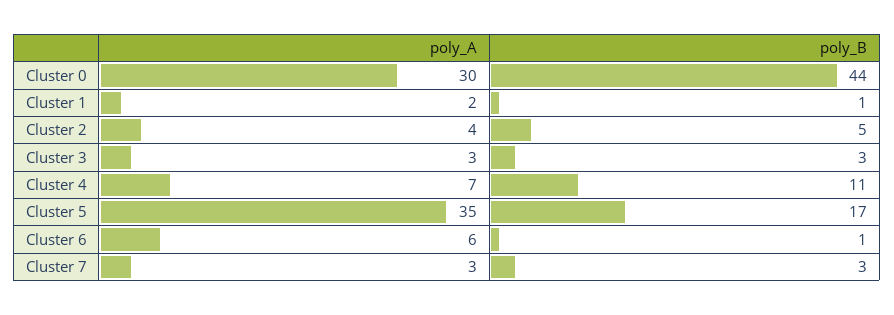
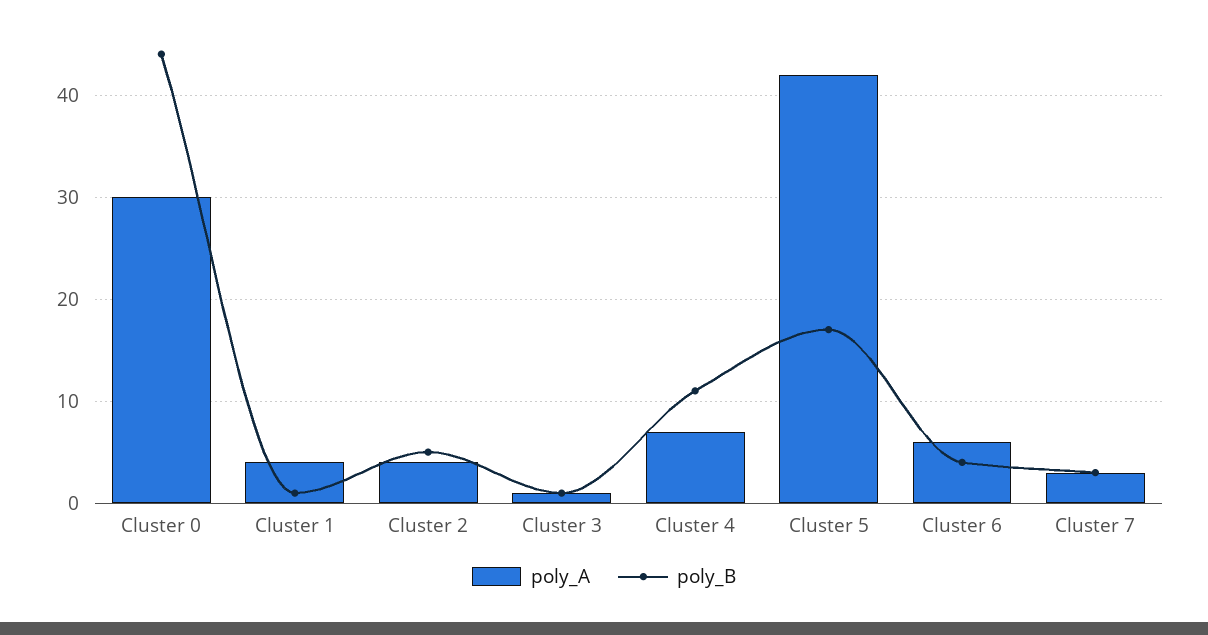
poly_A, Cluster 1: 2 -> 4
poly_A, Cluster 3: 3 -> 1
poly_B, Cluster 3: 3 -> 1
poly_A, Cluster 5: 35 -> 42
poly_B, Cluster 6: 1 -> 4

